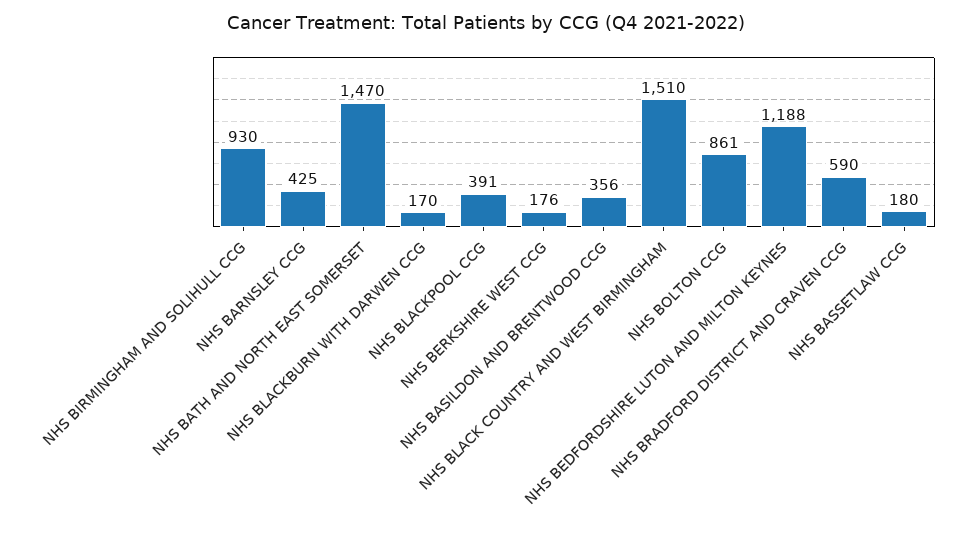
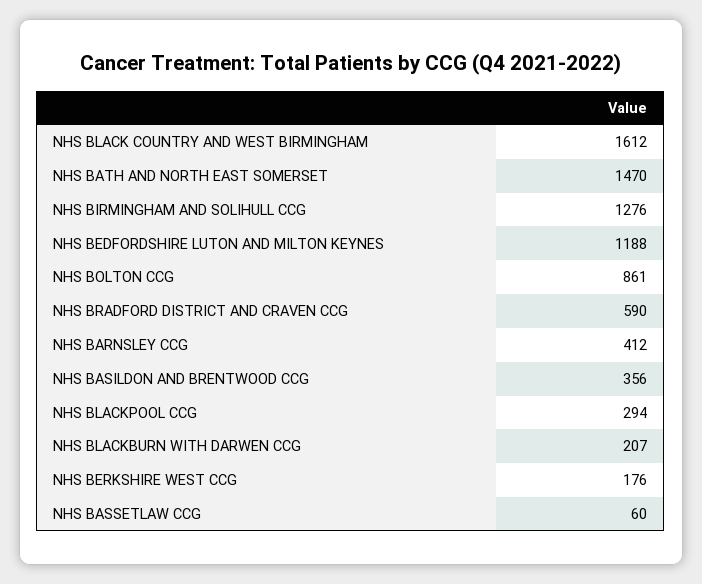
NHS BIRMINGHAM AND SOLIHULL CCG: 930 -> 1276
NHS BARNSLEY CCG: 425 -> 412
NHS BLACKBURN WITH DARWEN CCG: 170 -> 207
NHS BLACKPOOL CCG: 391 -> 294
NHS BLACK COUNTRY AND WEST BIRMINGHAM: 1510 -> 1612
NHS BASSETLAW CCG: 180 -> 60

